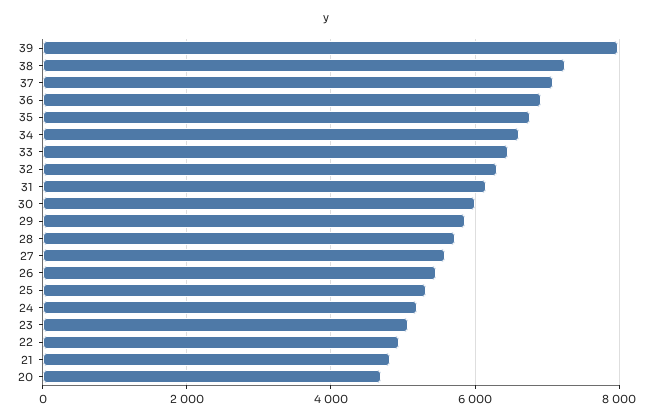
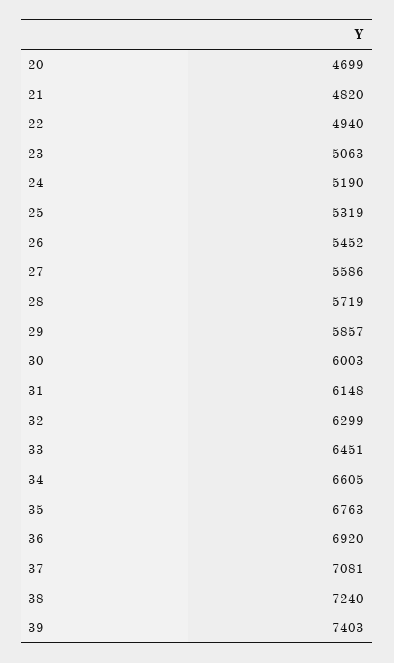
39: 8000 -> 7403

